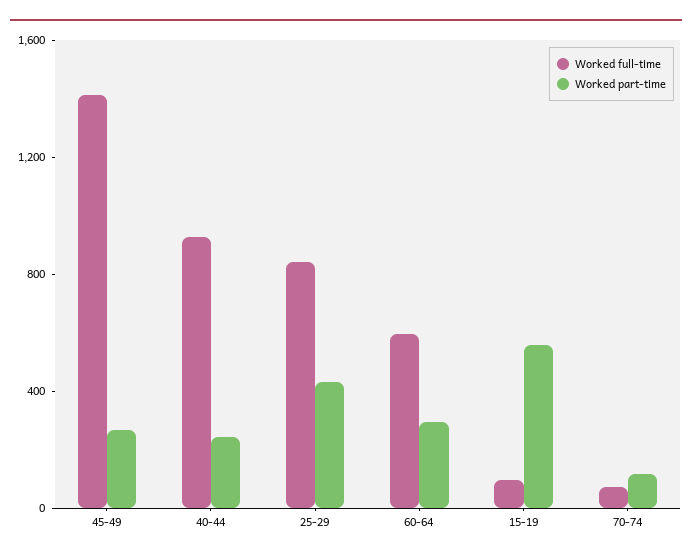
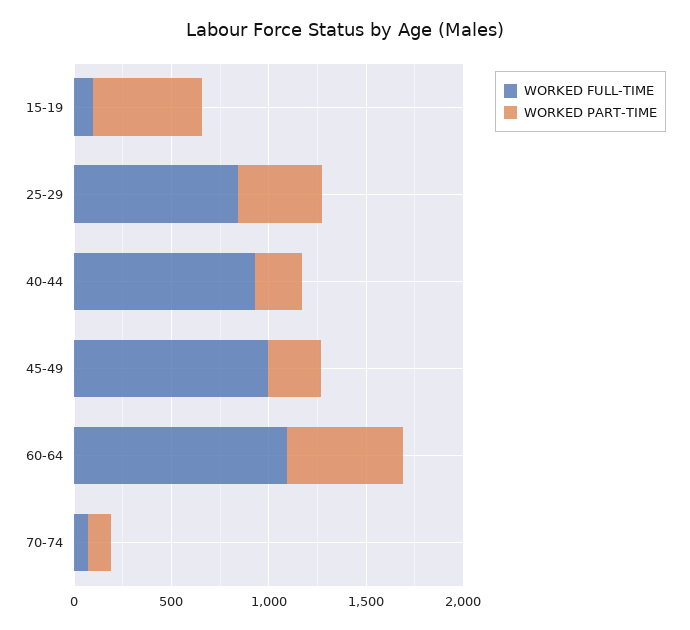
Worked full-time, 45-49: 1400 -> 1000
Worked full-time, 60-64: 600 -> 1100
Worked part-time, 60-64: 300 -> 600

